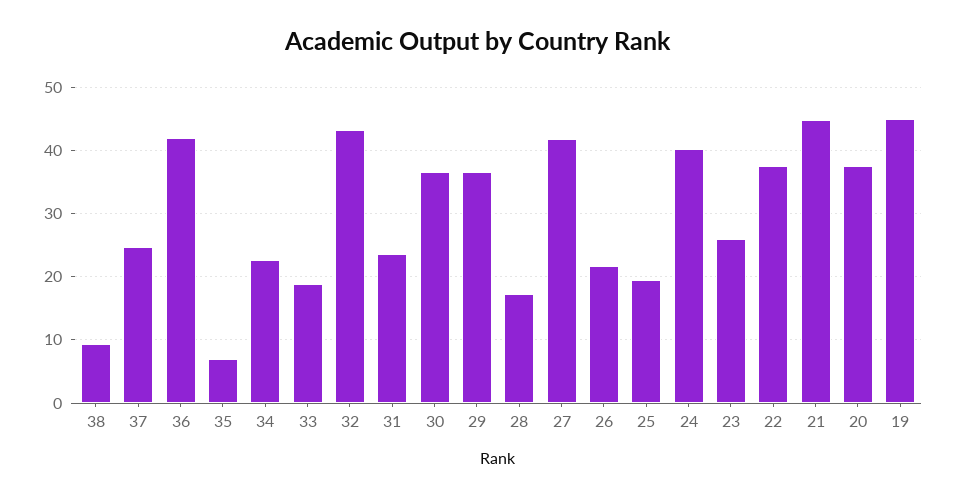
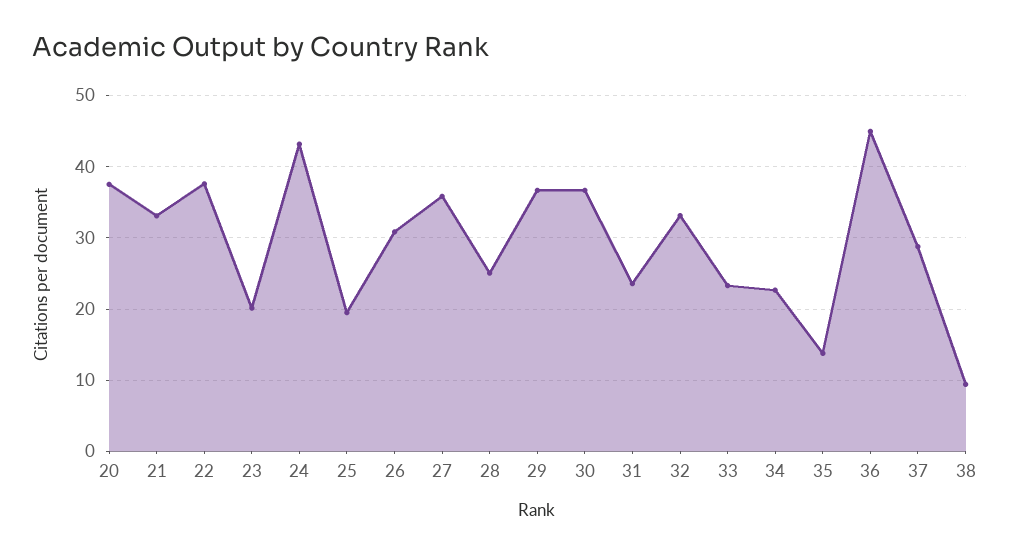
37: 25 -> 29
36: 42 -> 45
35: 7 -> 14
33: 19 -> 23
32: 43 -> 33
28: 17 -> 25
27: 42 -> 36
26: 22 -> 31
24: 40 -> 43
23: 26 -> 20
21: 45 -> 33
19: 45 -> none

